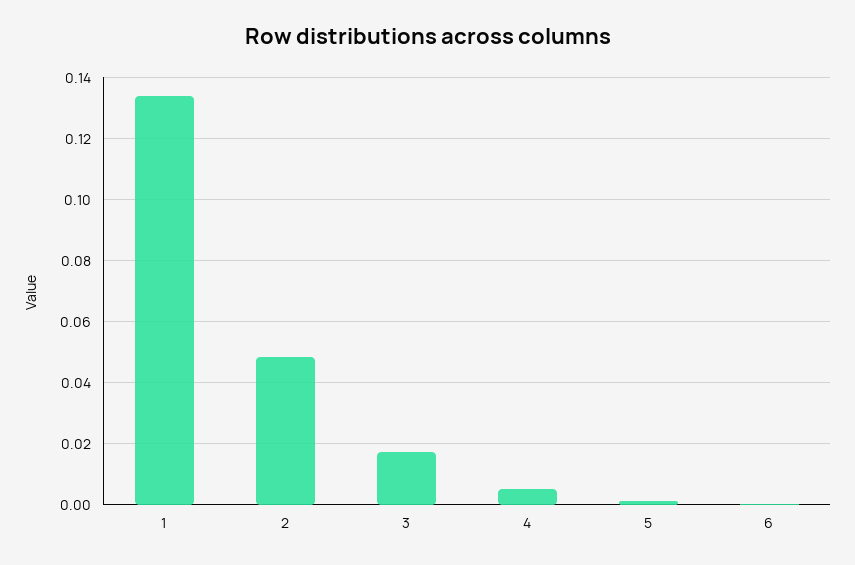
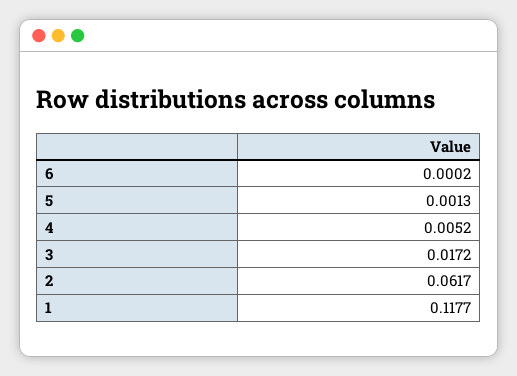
1: 0.134 -> 0.1177
2: 0.048 -> 0.0617

